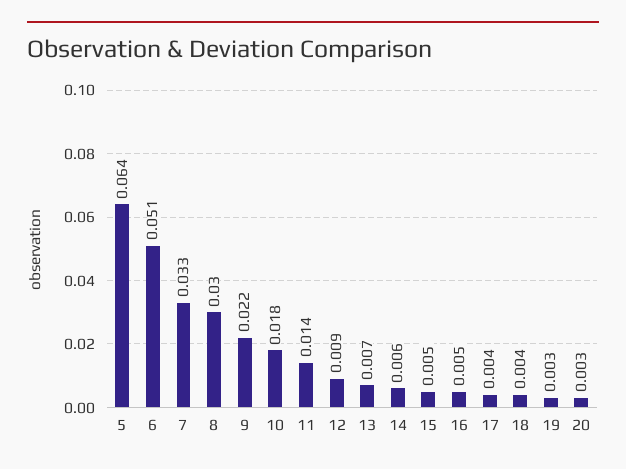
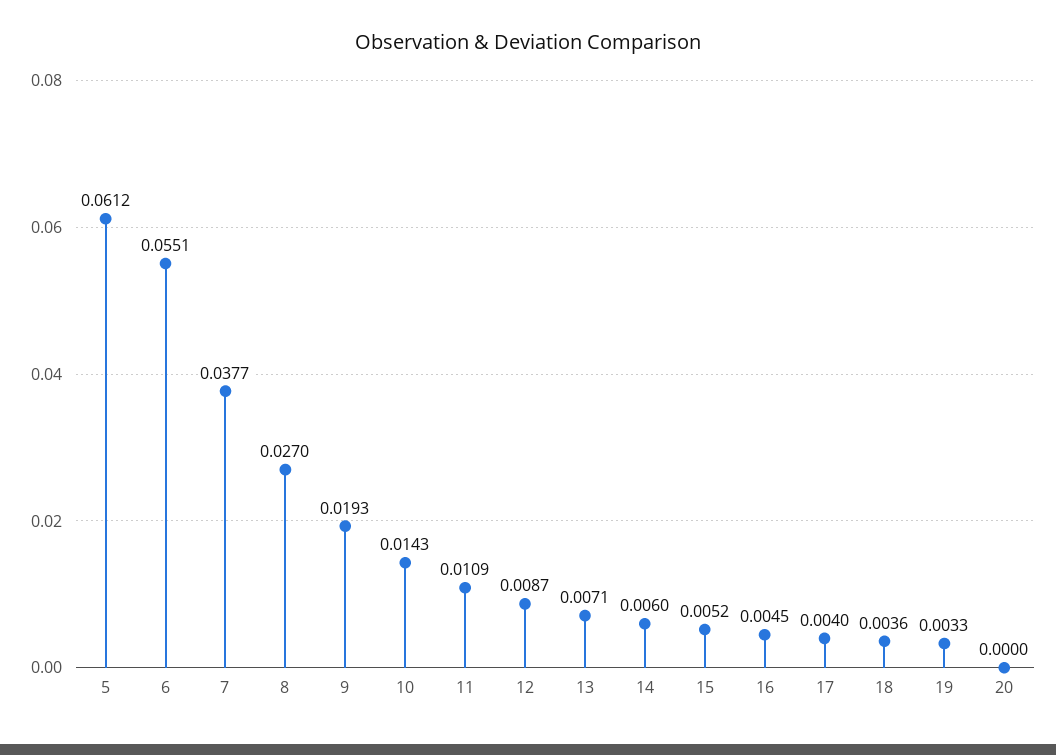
5: 0.064 -> 0.0612
6: 0.051 -> 0.0551
7: 0.033 -> 0.0377
8: 0.03 -> 0.027
9: 0.022 -> 0.0193
10: 0.018 -> 0.0143
11: 0.014 -> 0.0109
20: 0.003 -> 0

